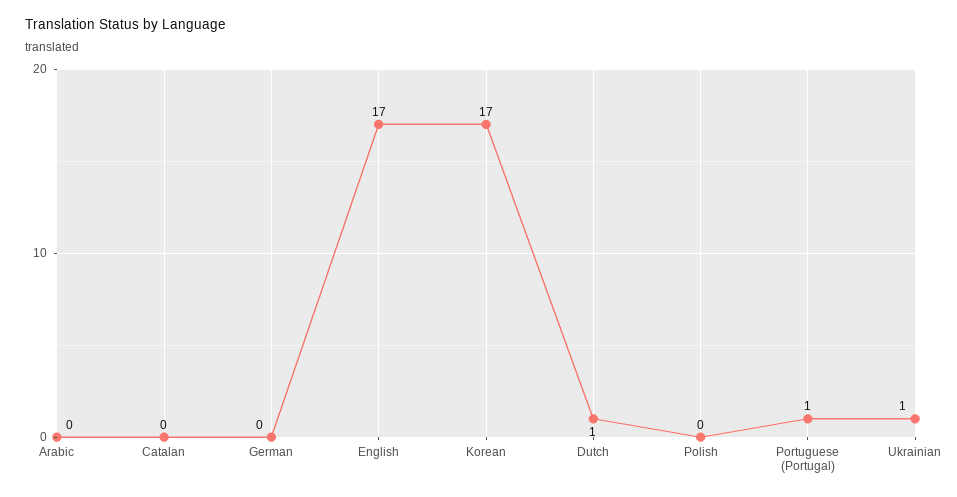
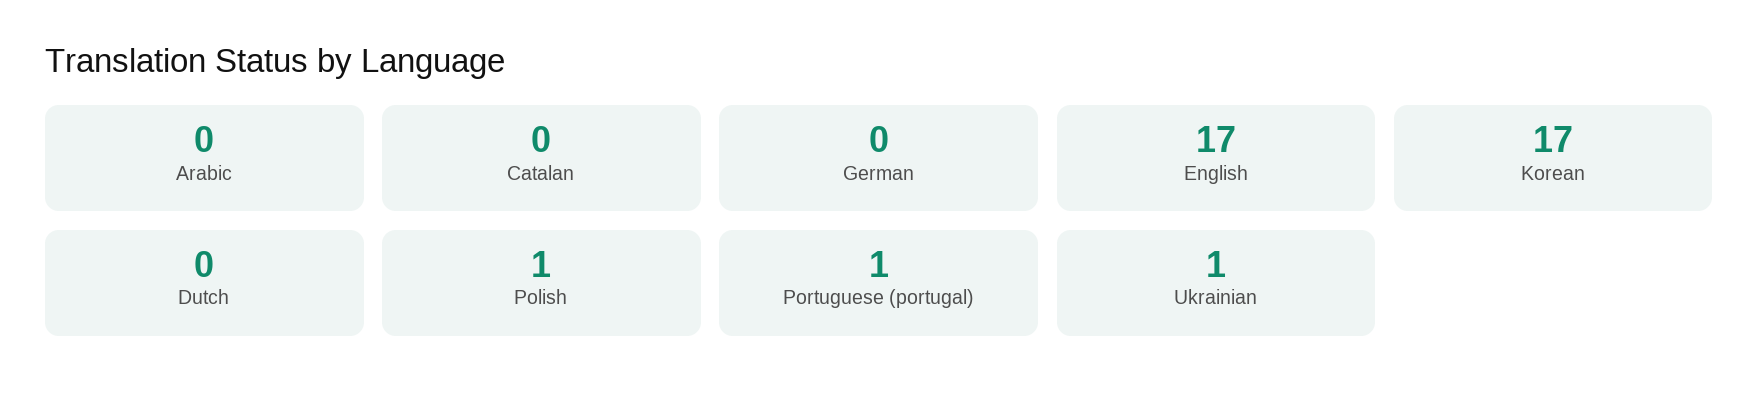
Dutch: 1 -> 0
Polish: 0 -> 1

